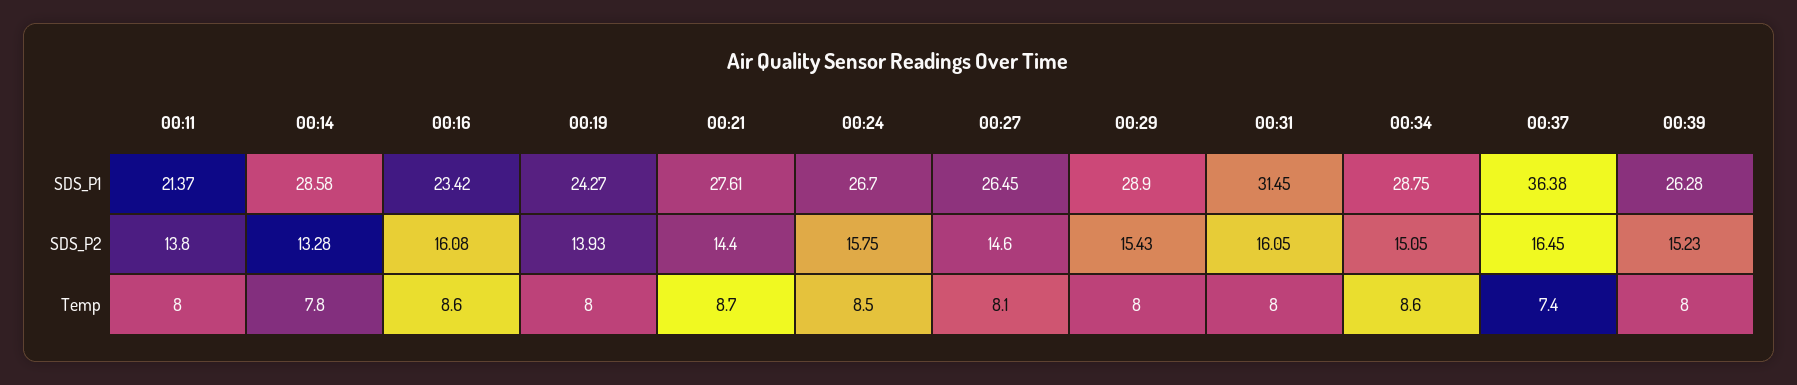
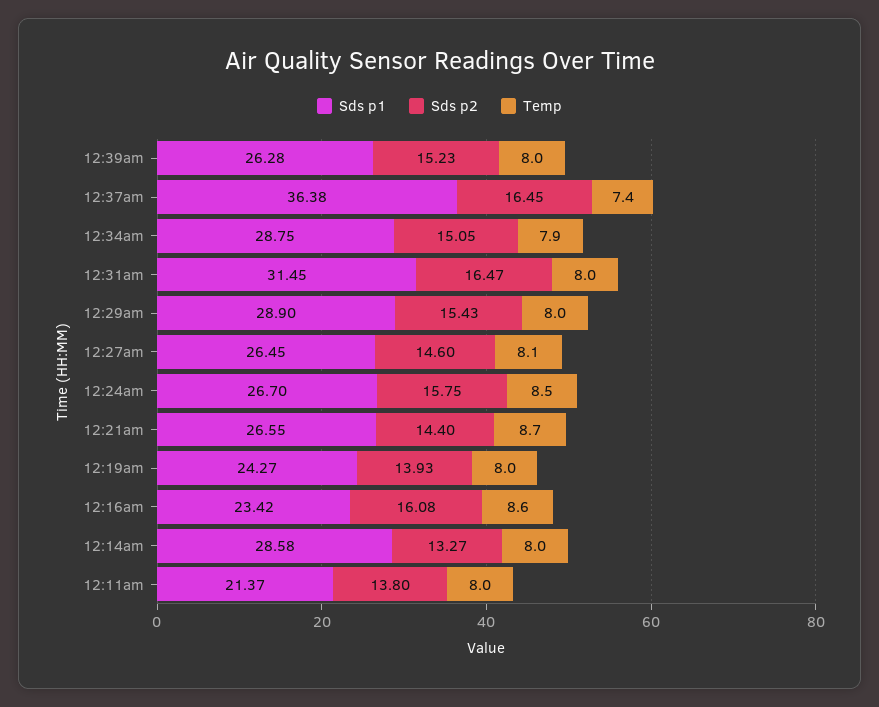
SDS_P1, 00:21: 27.61 -> 26.55
SDS_P2, 00:14: 13.28 -> 13.27
SDS_P2, 00:31: 16.05 -> 16.47
Temp, 00:14: 7.8 -> 8
Temp, 00:34: 8.6 -> 7.9

